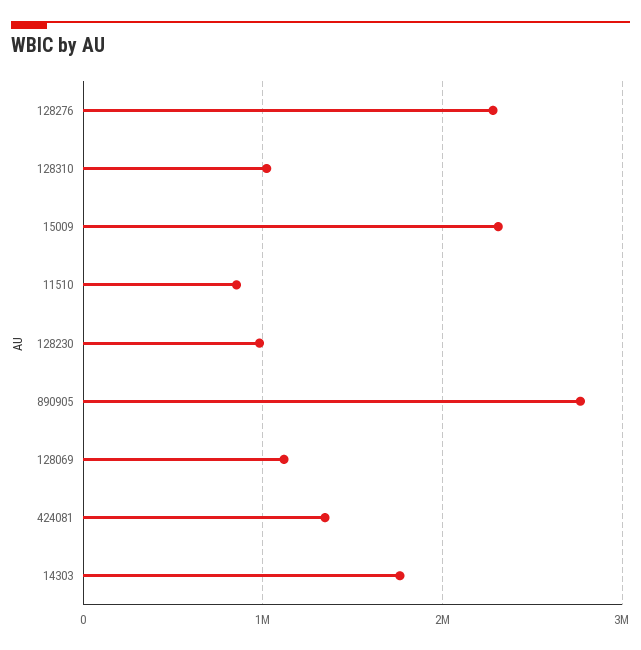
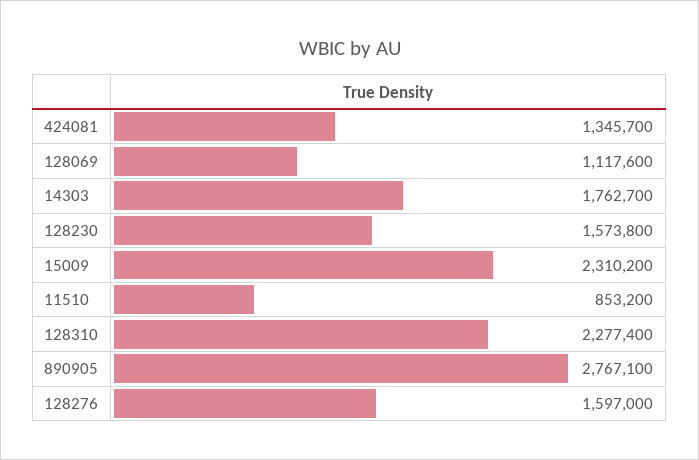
128276: 2300000 -> 1597000
128310: 1000000 -> 2277400
128230: 1000000 -> 1573800

